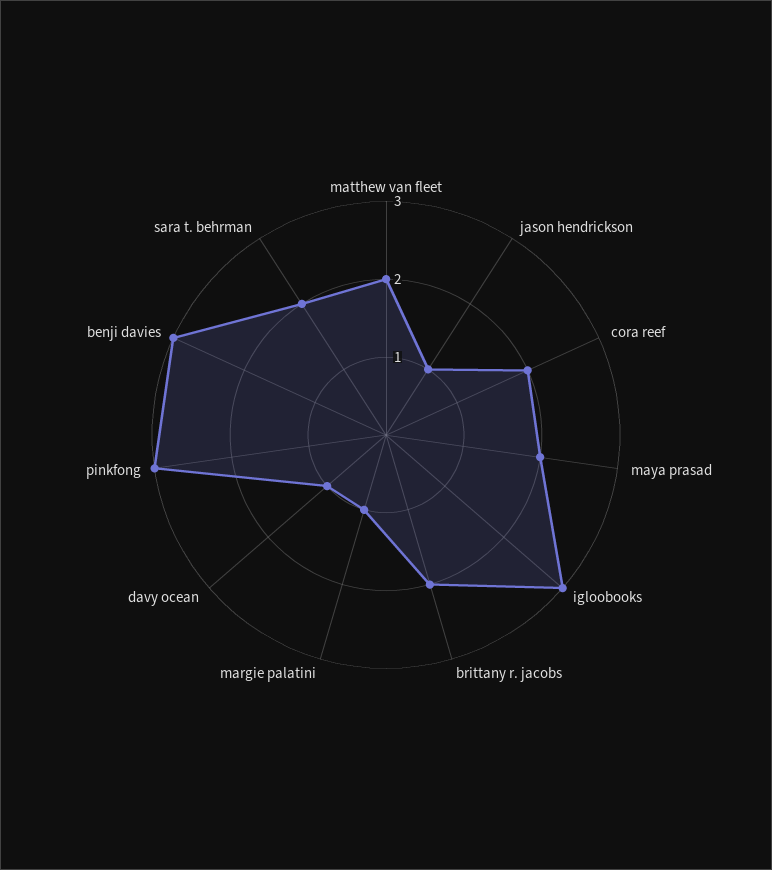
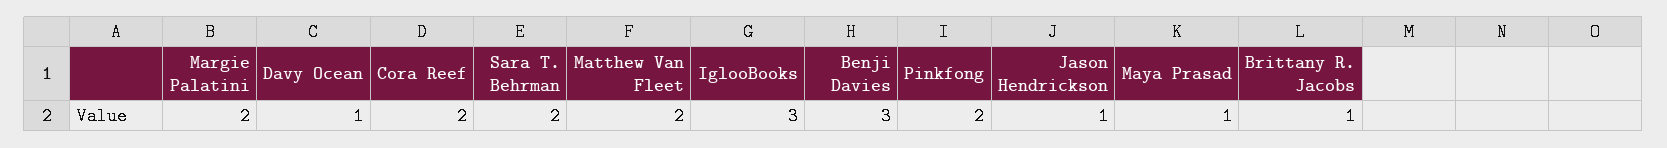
maya prasad: 2 -> 1
brittany r. jacobs: 2 -> 1
margie palatini: 1 -> 2
pinkfong: 3 -> 2

